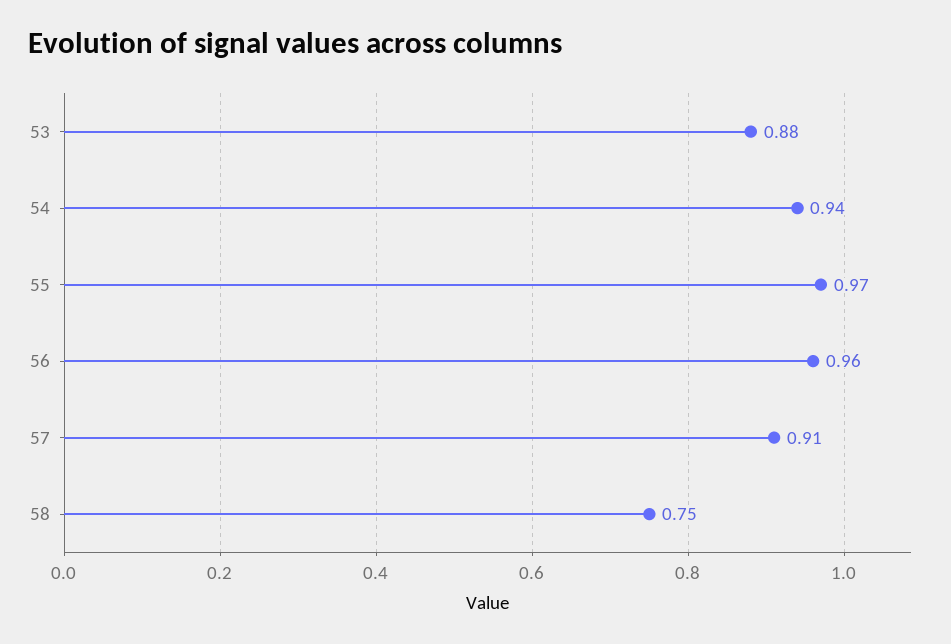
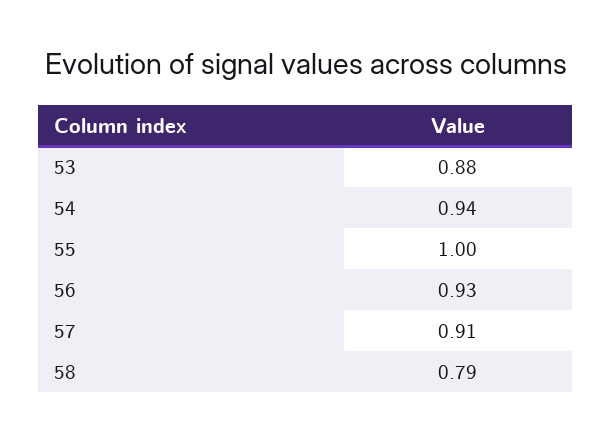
55: 0.97 -> 1
56: 0.96 -> 0.93
58: 0.75 -> 0.79

